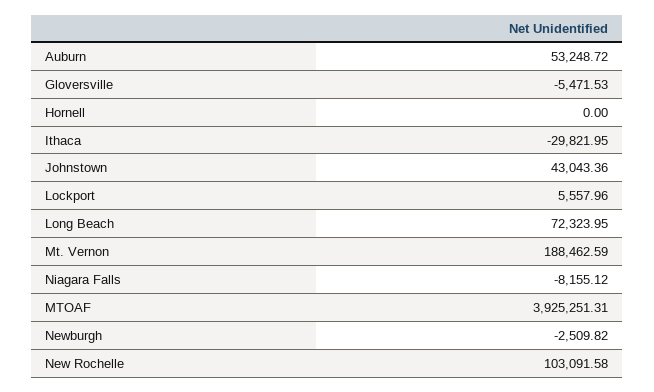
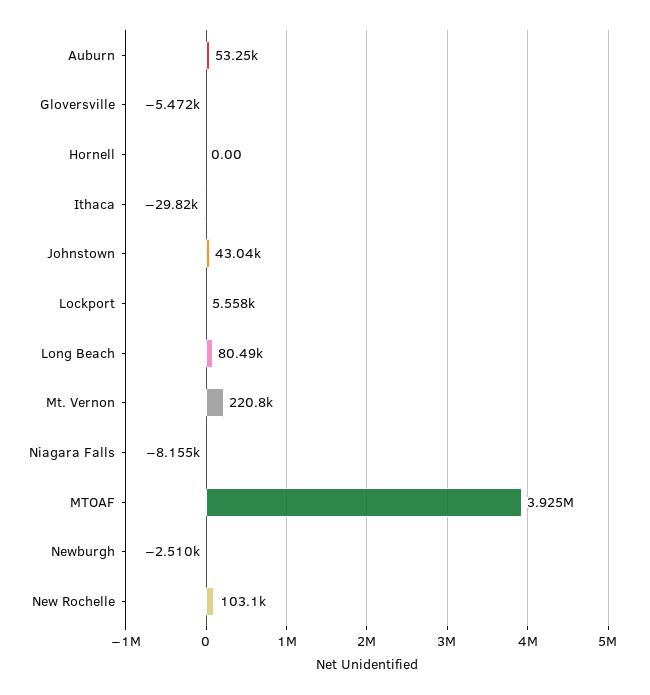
Long Beach: 72323.95 -> 80490
Mt. Vernon: 188462.59 -> 220800

